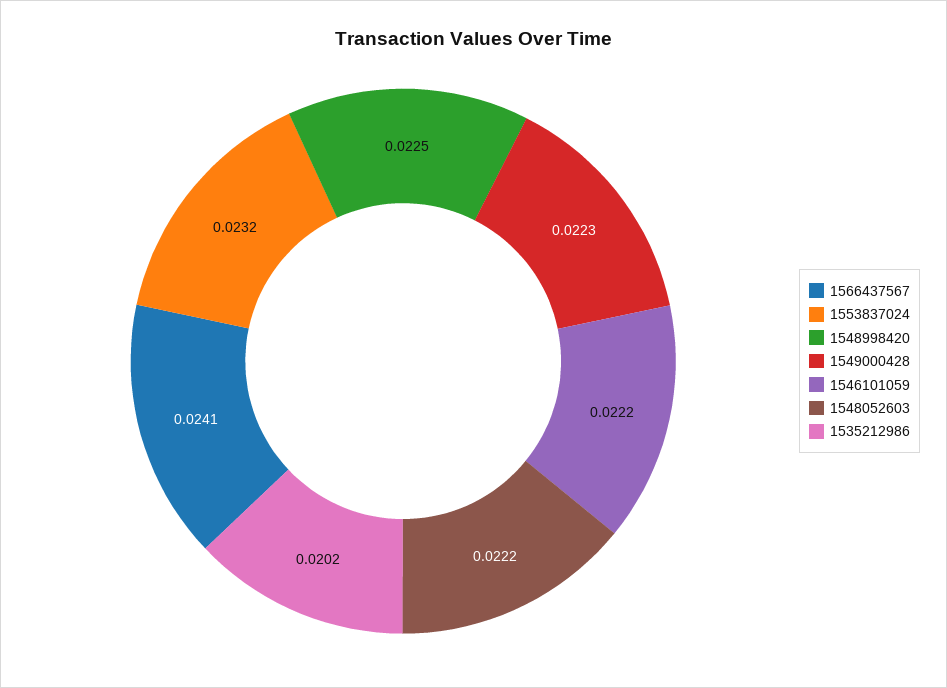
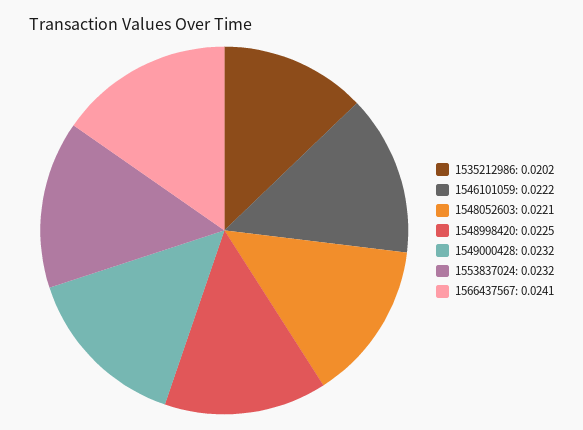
1549000428: 0.0223 -> 0.0232
1548052603: 0.0222 -> 0.0221

